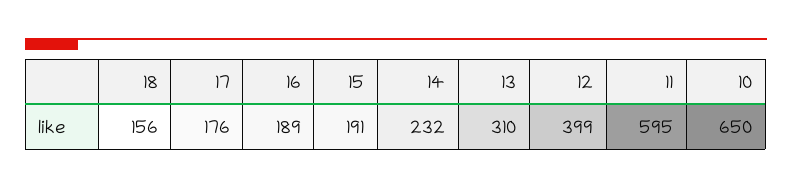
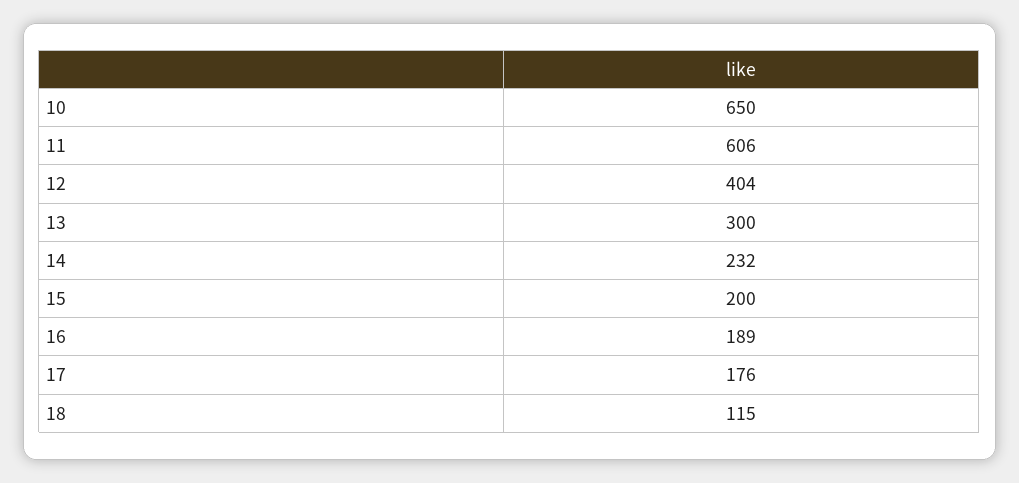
18: 156 -> 115
15: 191 -> 200
13: 310 -> 300
12: 399 -> 404
11: 595 -> 606

